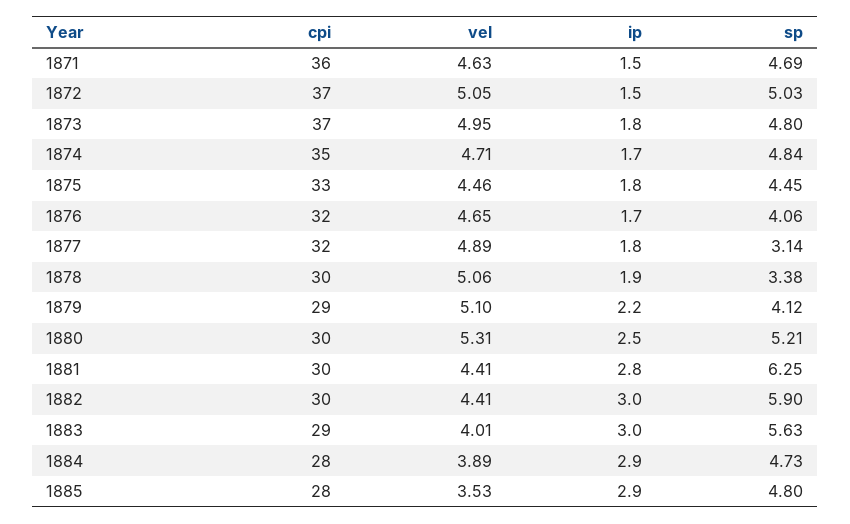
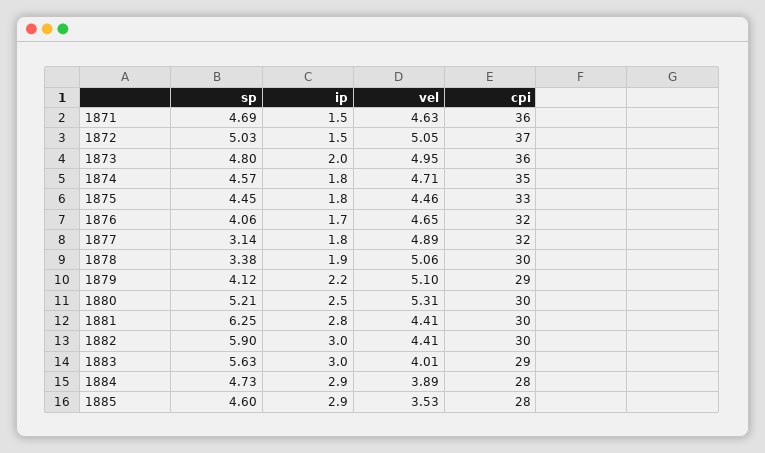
cpi, 1873: 37 -> 36
ip, 1873: 1.8 -> 2
ip, 1874: 1.7 -> 1.8
sp, 1874: 4.84 -> 4.57
sp, 1885: 4.8 -> 4.6

